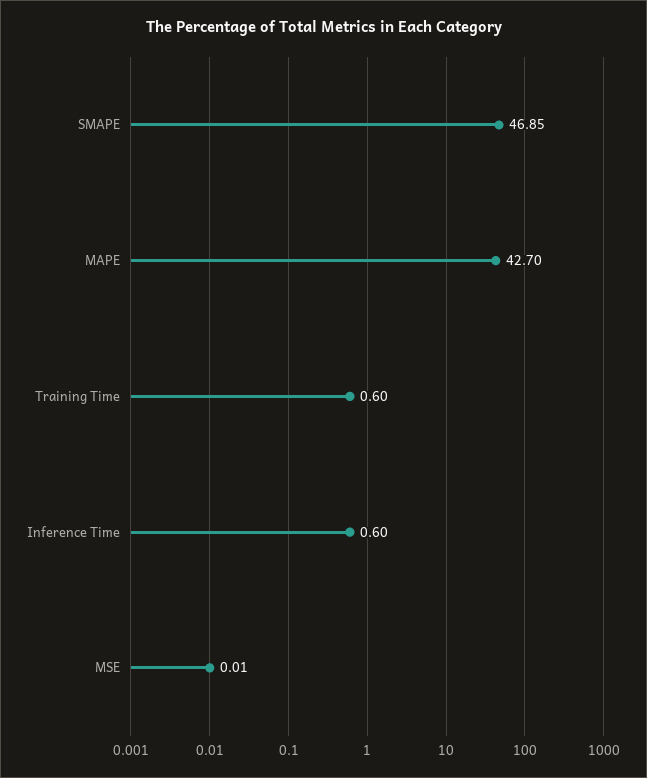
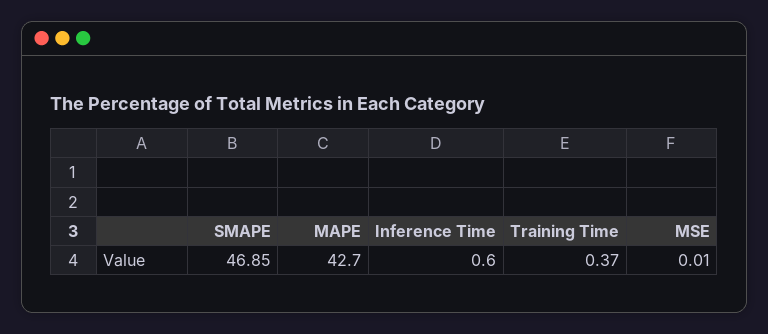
Training Time: 0.6 -> 0.37

